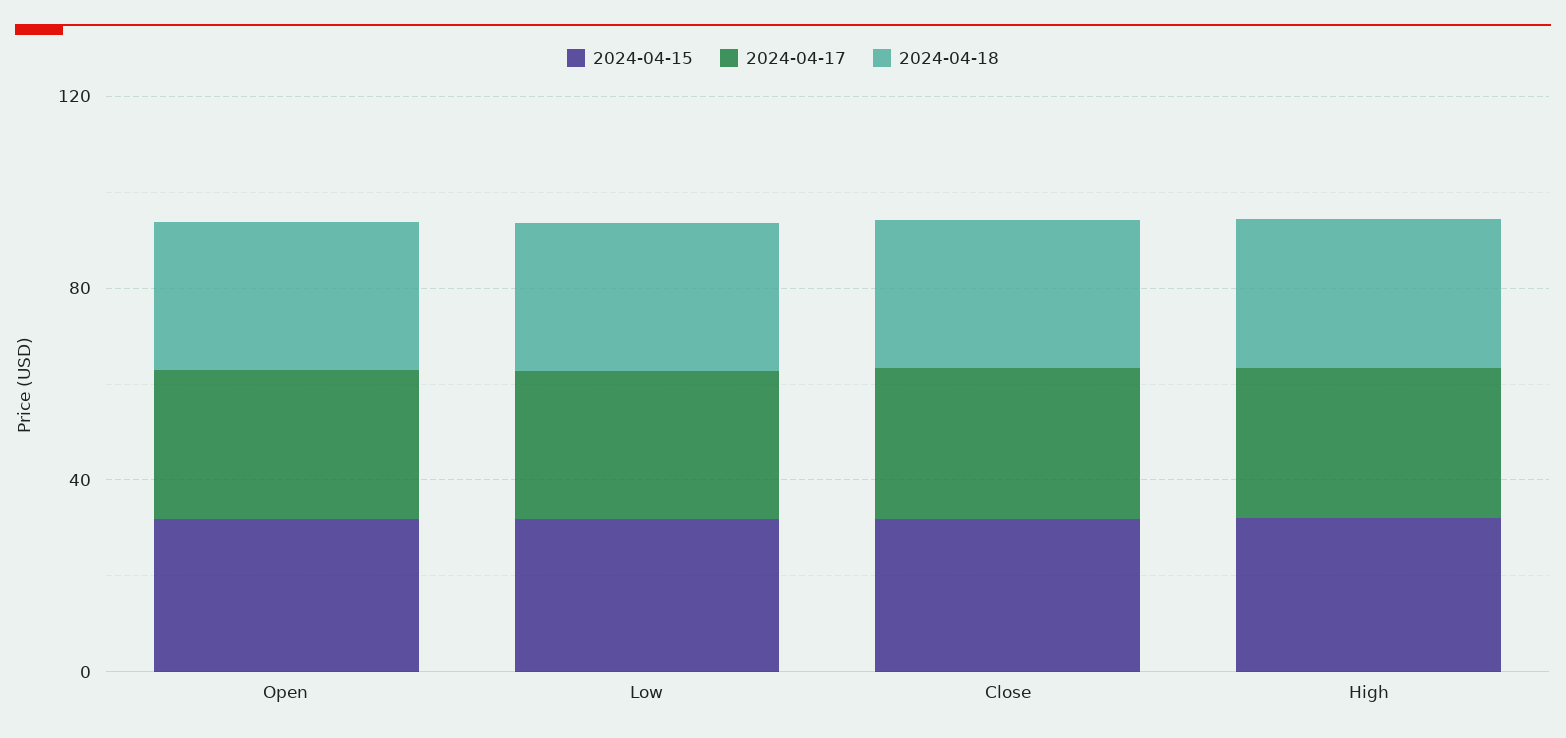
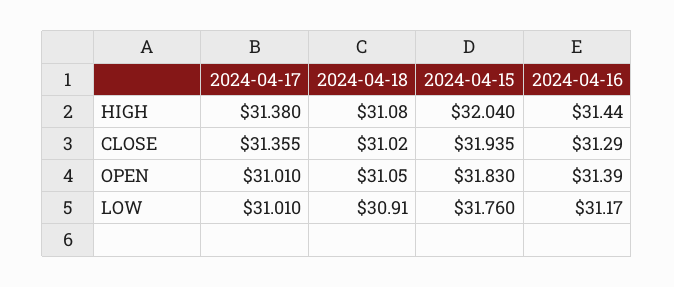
2024-04-16, High: none -> 31.44
2024-04-16, Close: none -> 31.29
2024-04-16, Open: none -> 31.39
2024-04-16, Low: none -> 31.17

